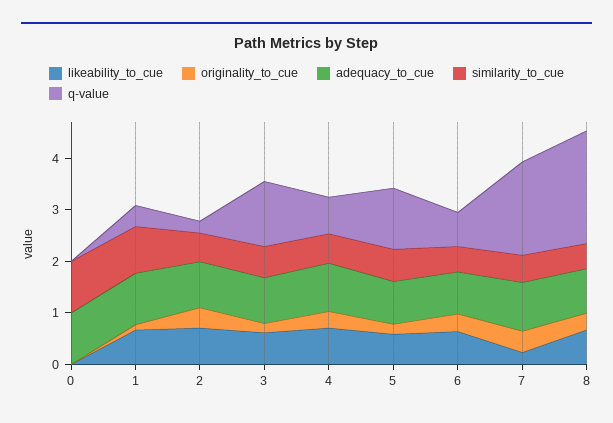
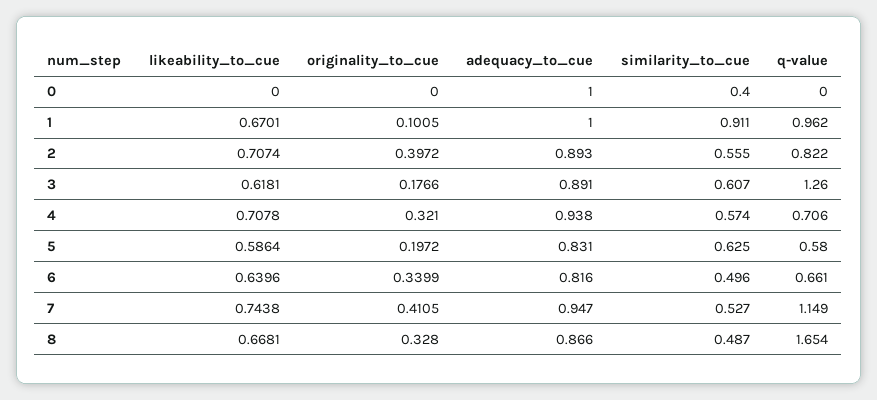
similarity_to_cue, 0: 1 -> 0.4
q-value, 1: 0.4 -> 0.962
q-value, 2: 0.2 -> 0.822
q-value, 5: 1.2 -> 0.58
likeability_to_cue, 7: 0.2 -> 0.7438
q-value, 7: 1.8 -> 1.149
q-value, 8: 2.2 -> 1.654

